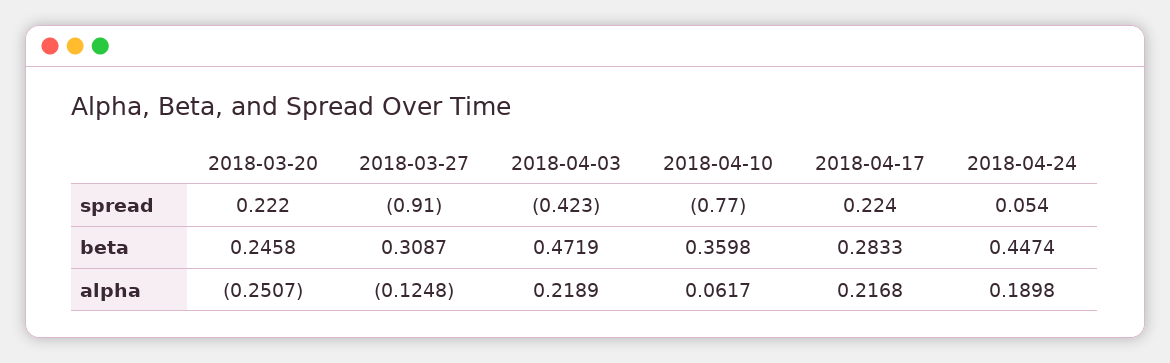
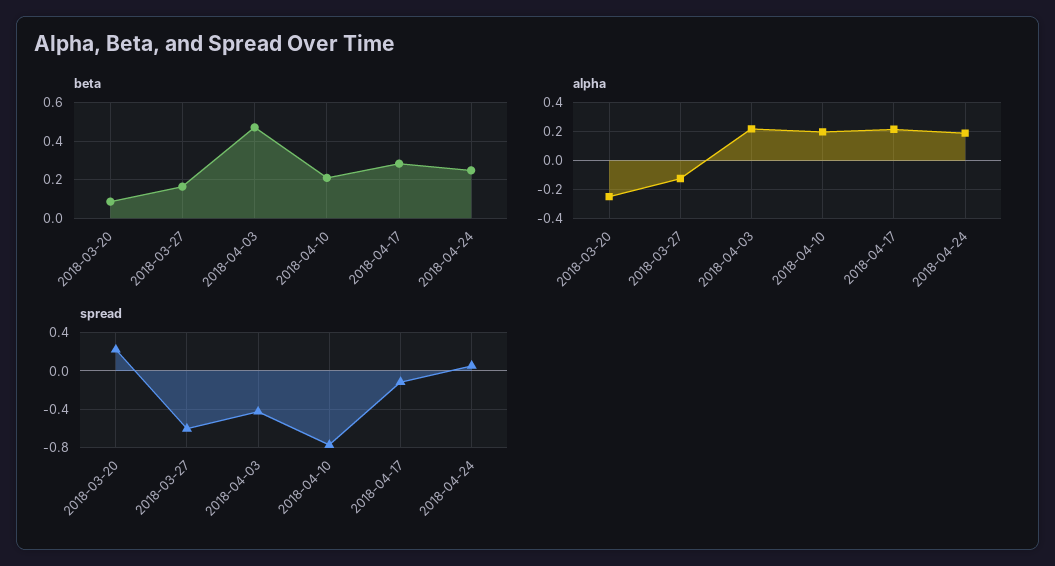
spread, 2018-03-27: -0.91 -> -0.6
spread, 2018-04-17: 0.224 -> -0.1
beta, 2018-03-20: 0.2458 -> 0.1
beta, 2018-03-27: 0.3087 -> 0.15
beta, 2018-04-10: 0.3598 -> 0.2
beta, 2018-04-24: 0.4474 -> 0.25
alpha, 2018-04-10: 0.0617 -> 0.2

